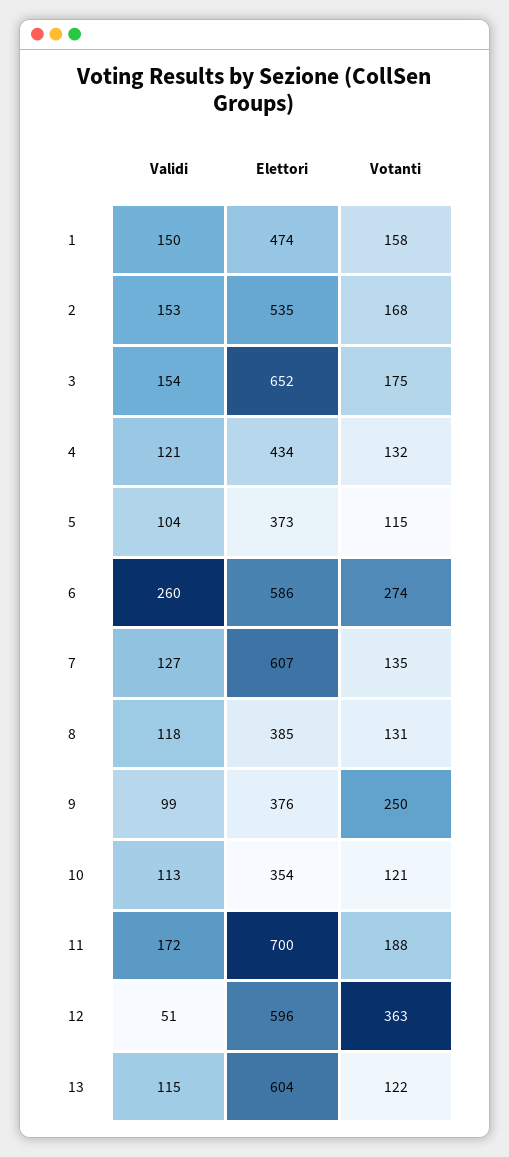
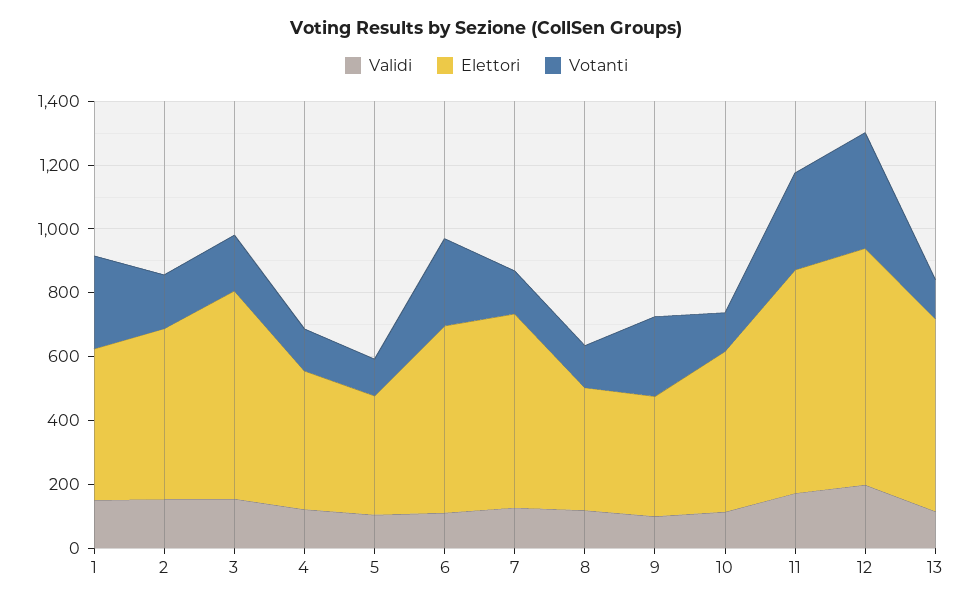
Votanti, 1: 158 -> 300
Validi, 6: 260 -> 100
Elettori, 10: 354 -> 500
Votanti, 11: 188 -> 300
Validi, 12: 51 -> 200
Elettori, 12: 596 -> 750

